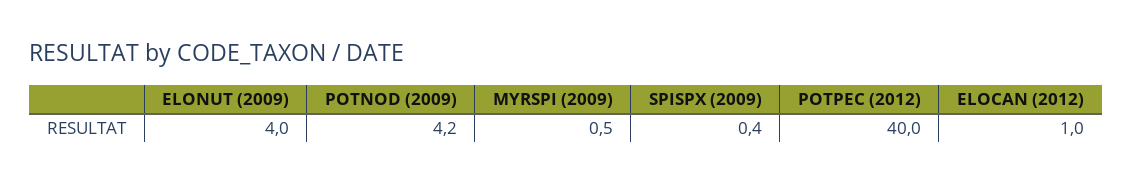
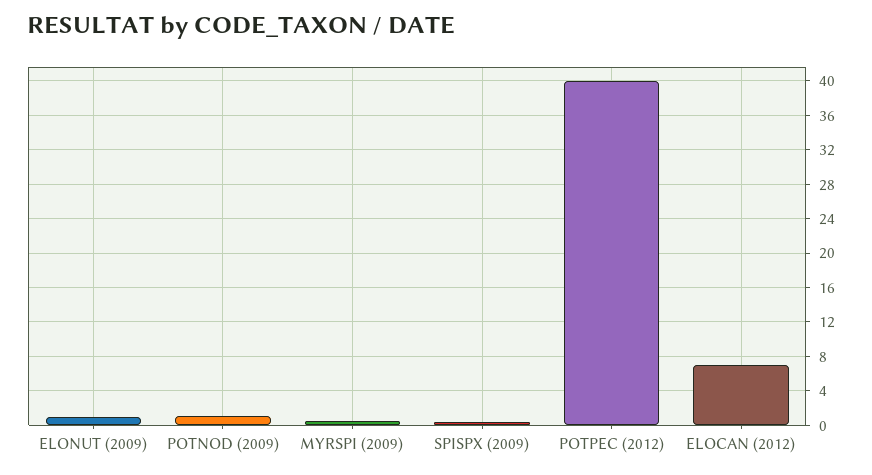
ELONUT (2009): 4 -> 1
POTNOD (2009): 4.2 -> 1
ELOCAN (2012): 1 -> 7

